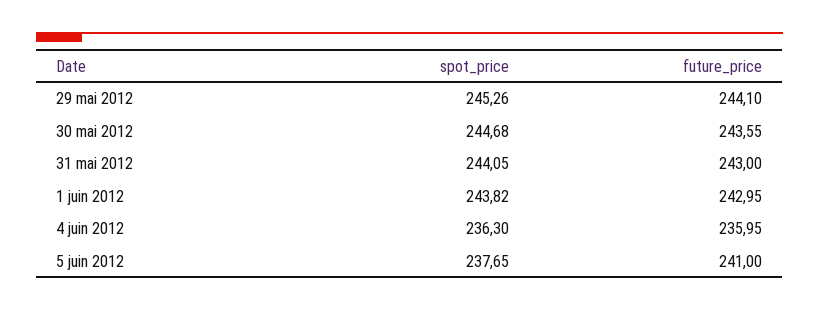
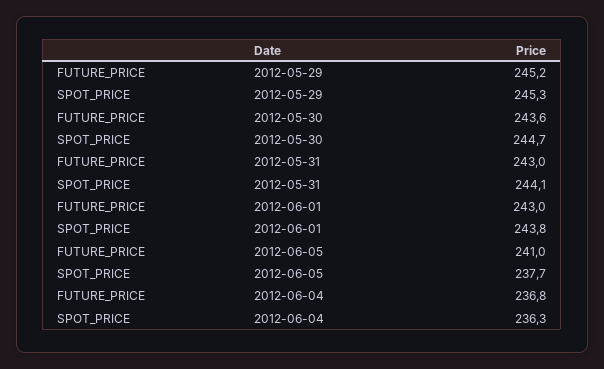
future_price, 29 mai 2012: 244.1 -> 245.2
future_price, 4 juin 2012: 235.95 -> 236.8

